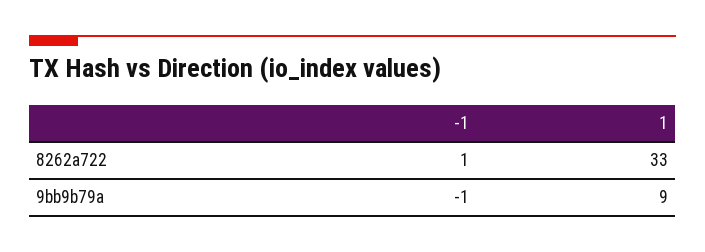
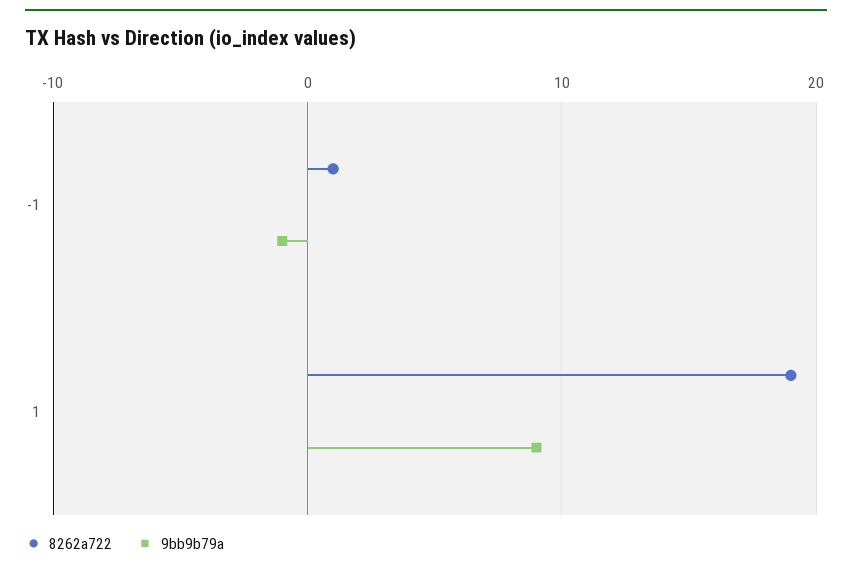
8262a722, 1: 33 -> 19

